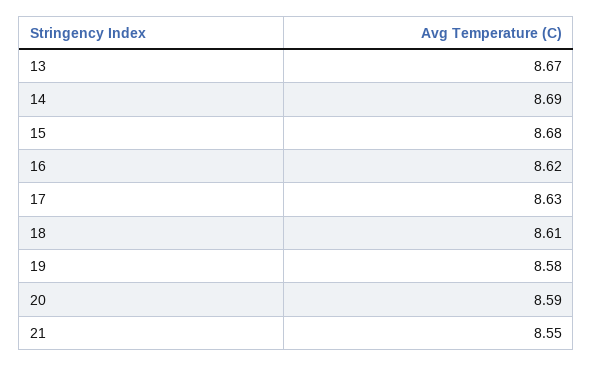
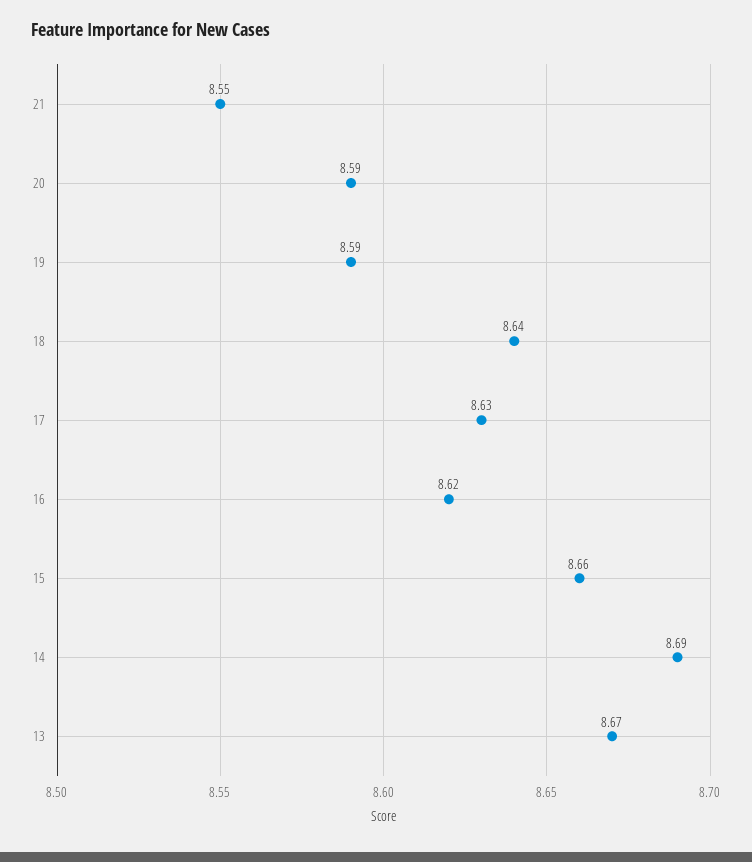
15: 8.68 -> 8.66
18: 8.61 -> 8.64
19: 8.58 -> 8.59

